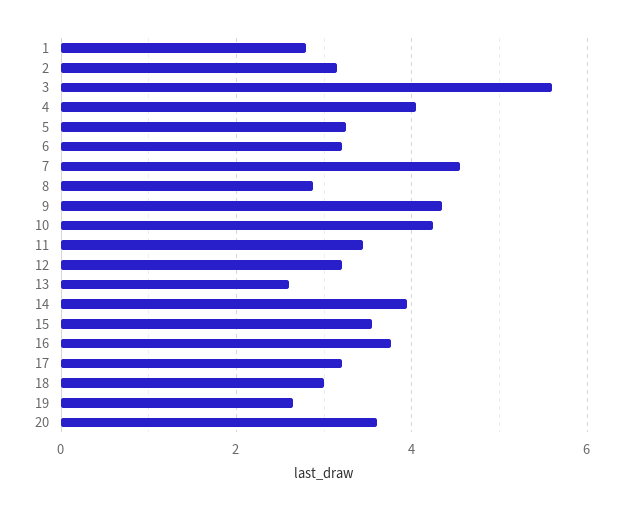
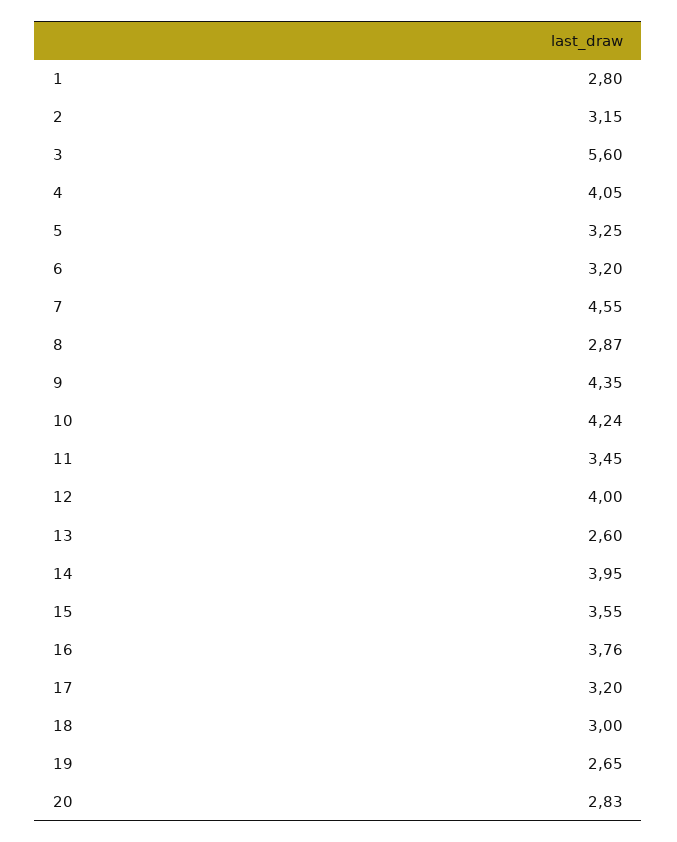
12: 3.2 -> 4
20: 3.6 -> 2.83

